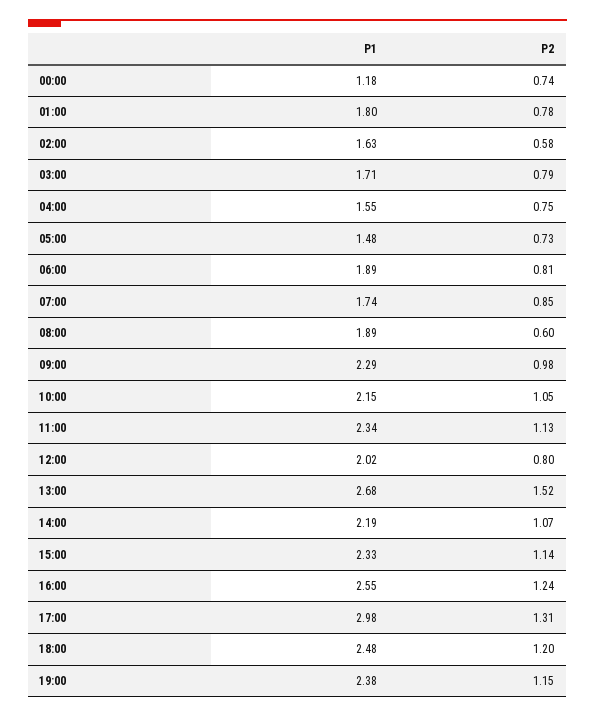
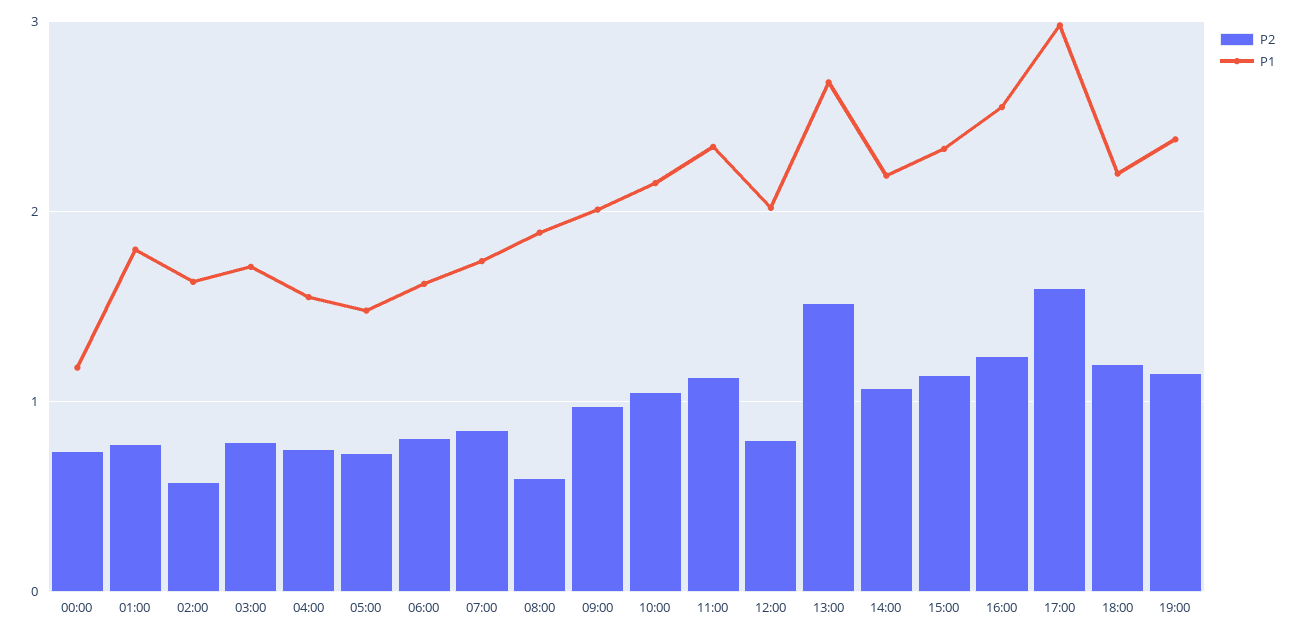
P1, 06:00: 1.89 -> 1.6
P1, 09:00: 2.29 -> 2
P2, 17:00: 1.31 -> 1.6
P1, 18:00: 2.48 -> 2.2

